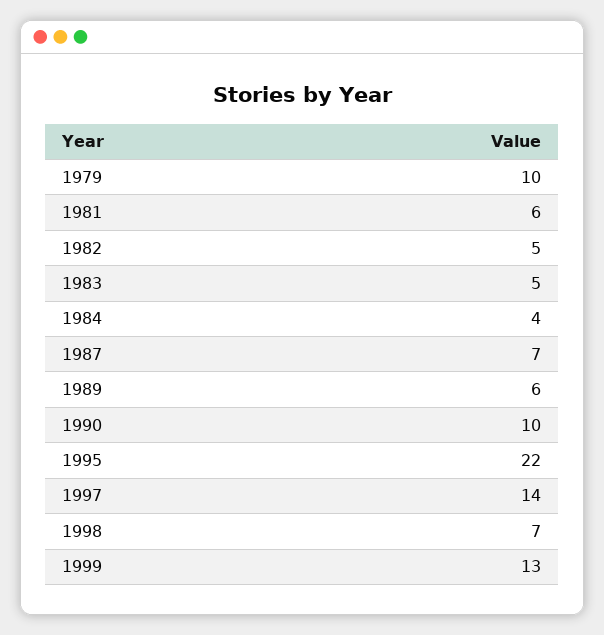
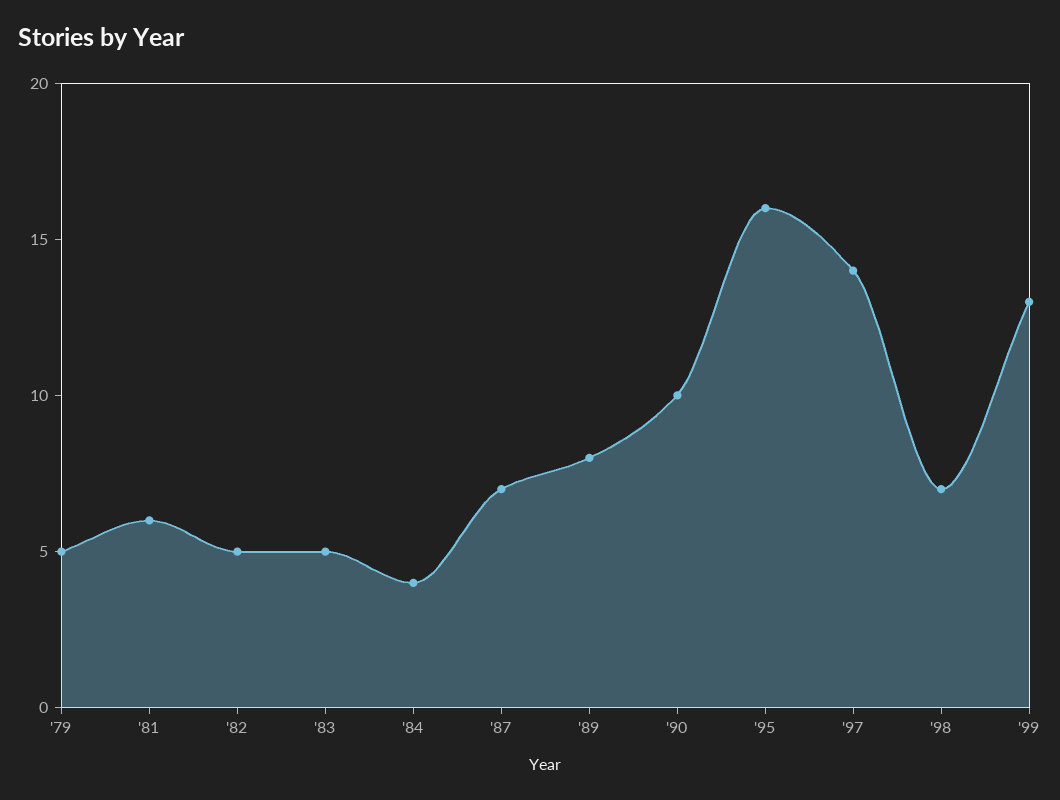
1979: 10 -> 5
1989: 6 -> 8
1995: 22 -> 16

